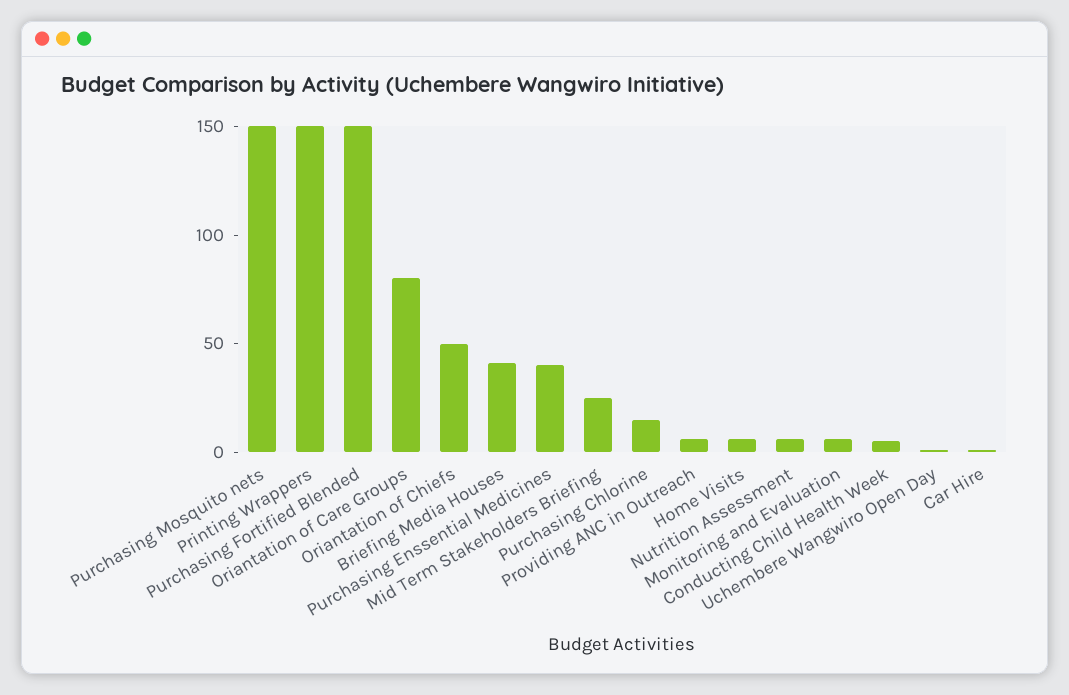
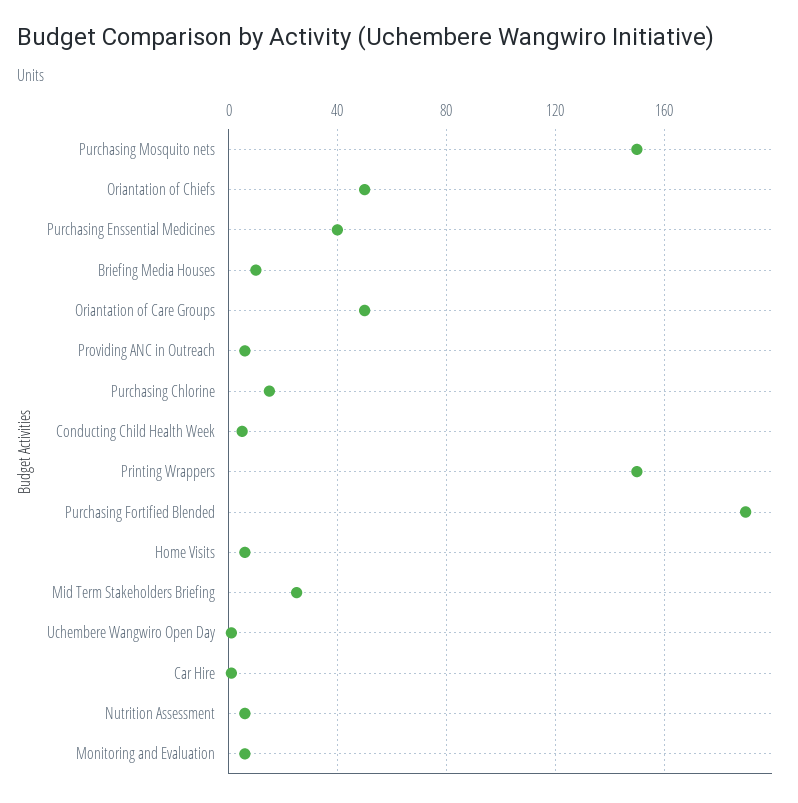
Purchasing Fortified Blended: 150 -> 190
Oriantation of Care Groups: 80 -> 50
Briefing Media Houses: 40 -> 10

